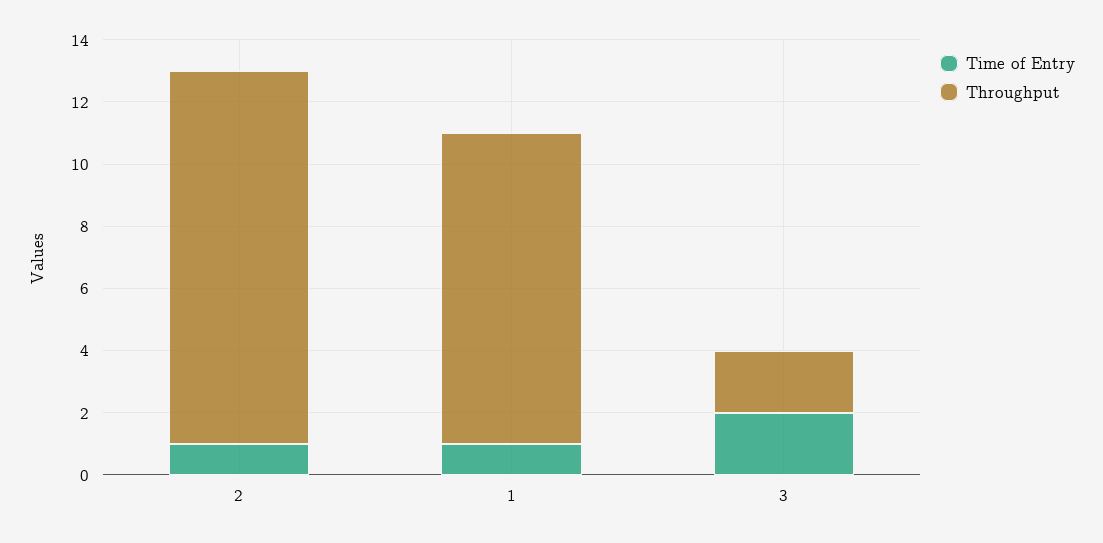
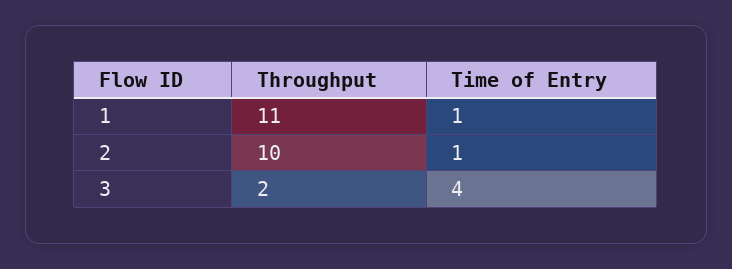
Throughput, 2: 12 -> 10
Throughput, 1: 10 -> 11
Time of Entry, 3: 2 -> 4

